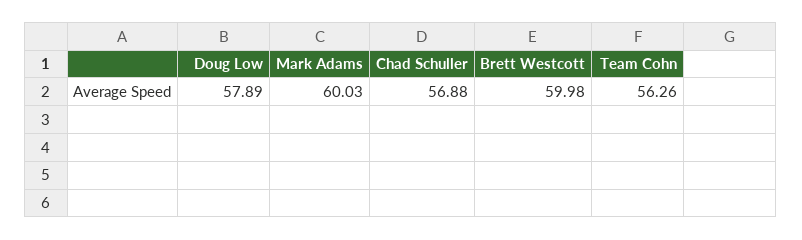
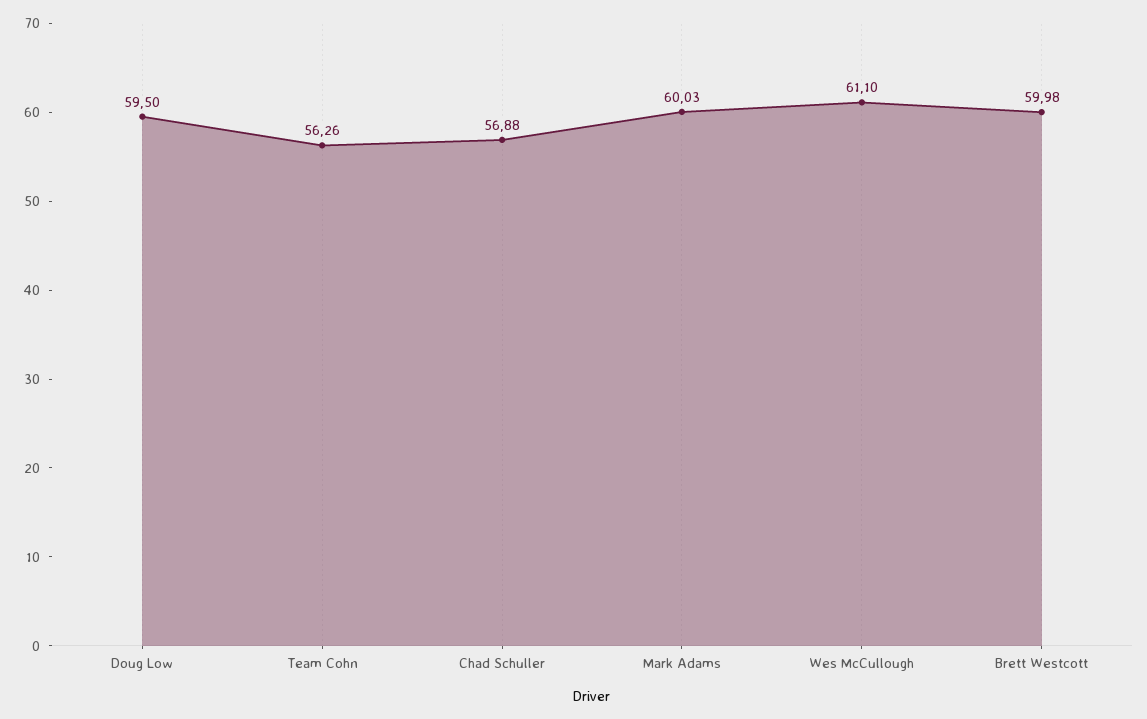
Doug Low: 57.89 -> 59.5
Wes McCullough: none -> 61.1

